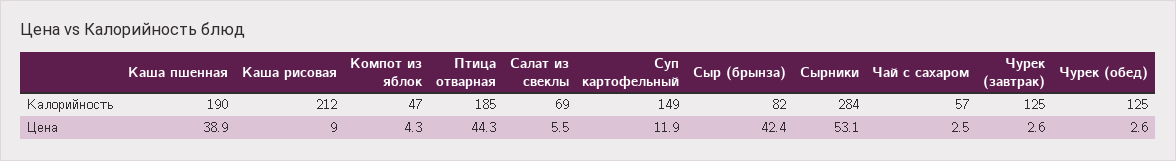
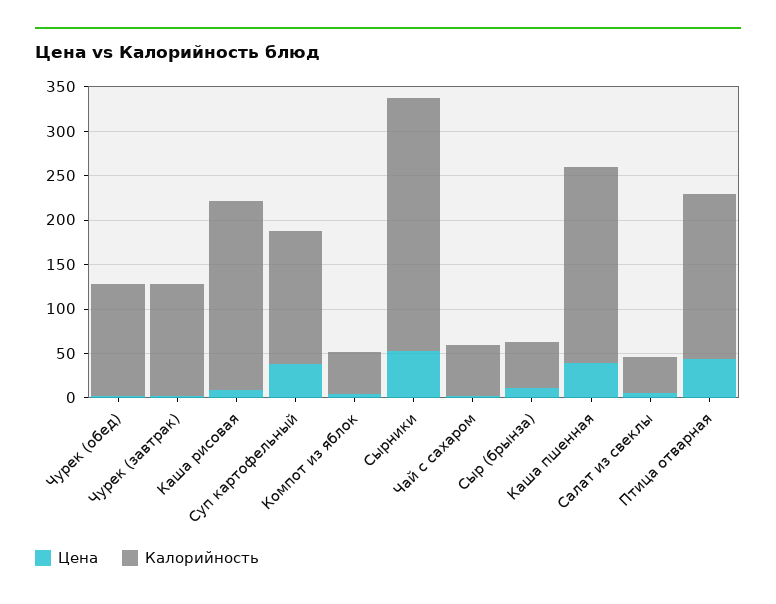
Калорийность, Каша пшенная: 190 -> 220
Калорийность, Салат из свеклы: 69 -> 40
Калорийность, Сыр (брынза): 82 -> 50
Цена, Суп картофельный: 11.9 -> 40
Цена, Сыр (брынза): 42.4 -> 10

